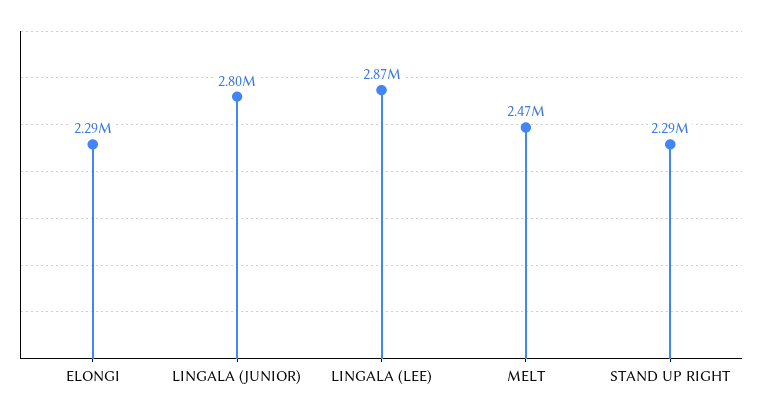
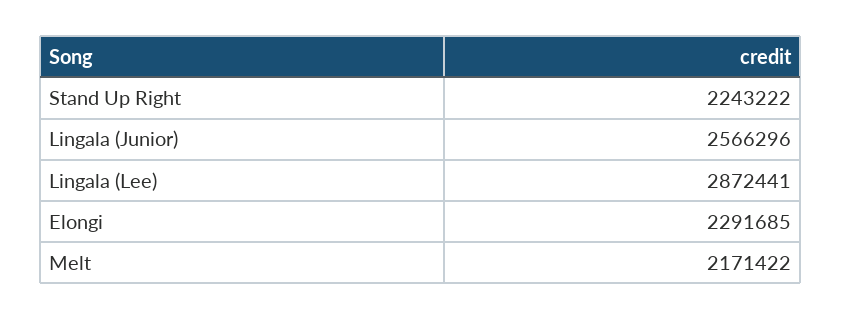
LINGALA (JUNIOR): 2800000 -> 2566296
MELT: 2470000 -> 2171422
STAND UP RIGHT: 2290000 -> 2243222

